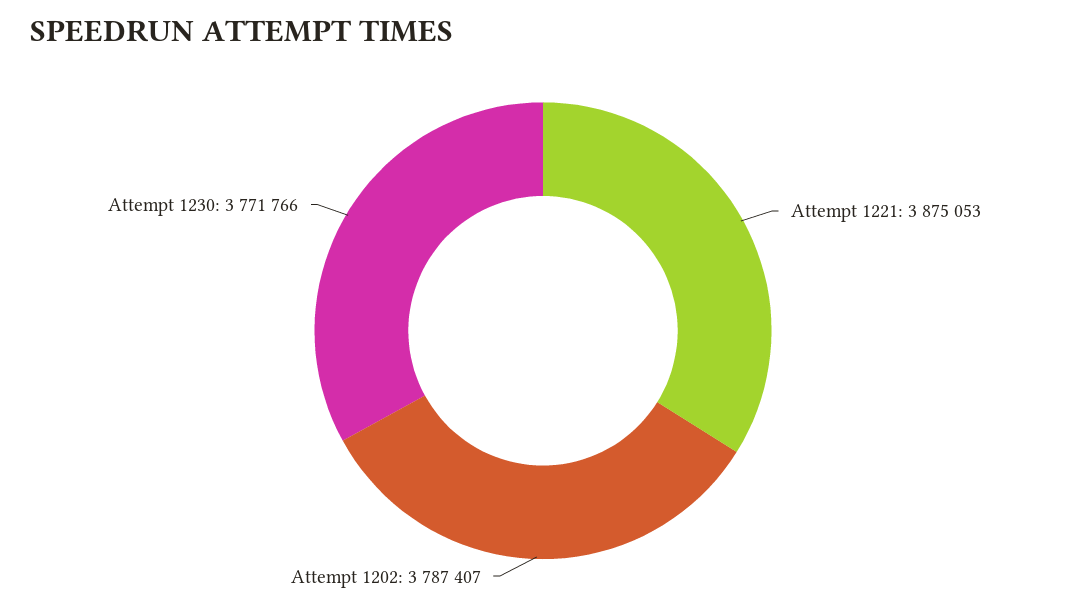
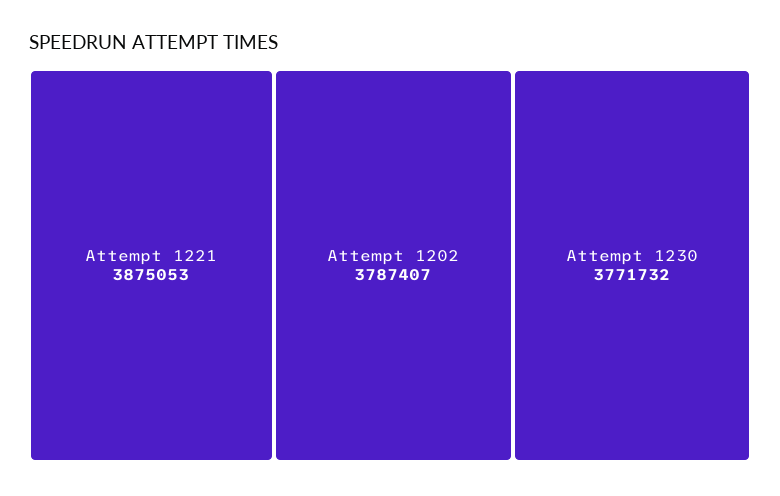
Attempt 1230: 3771766 -> 3771732

